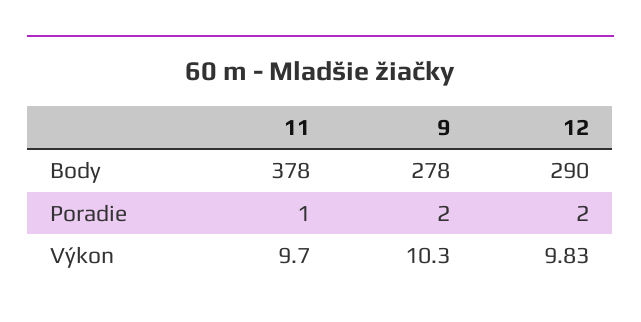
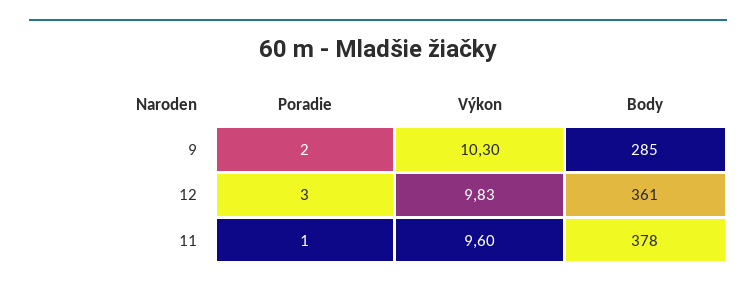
9, Body: 278 -> 285
12, Body: 290 -> 361
12, Poradie: 2 -> 3
11, Výkon: 9.7 -> 9.6

